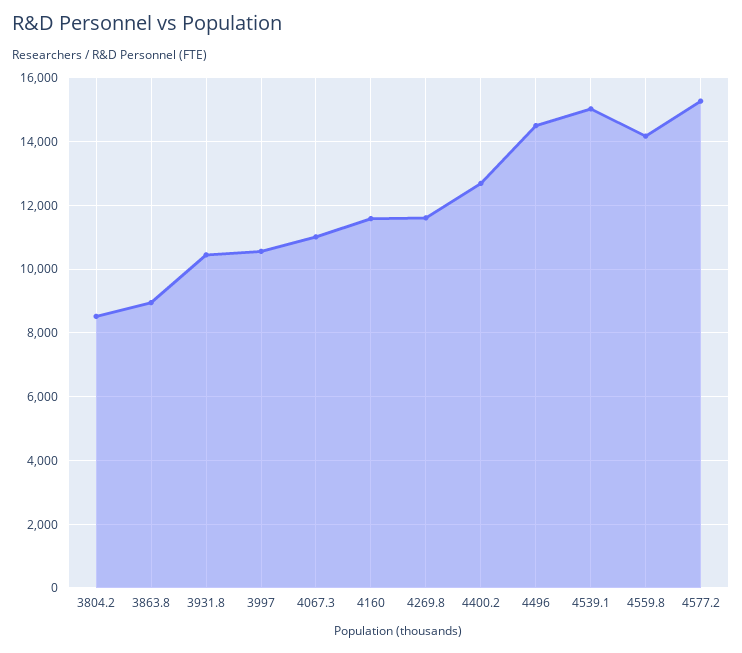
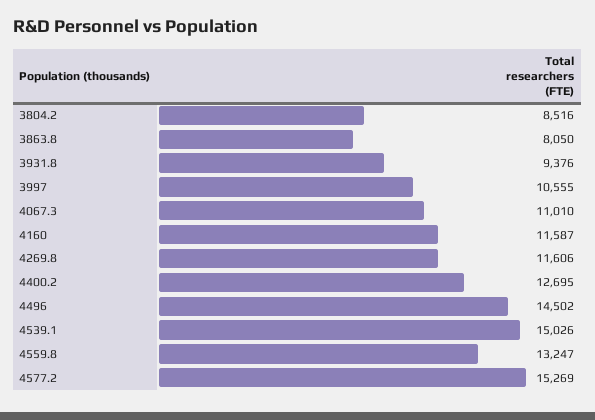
3863.8: 9000 -> 8050
3931.8: 10400 -> 9376
4559.8: 14200 -> 13247

